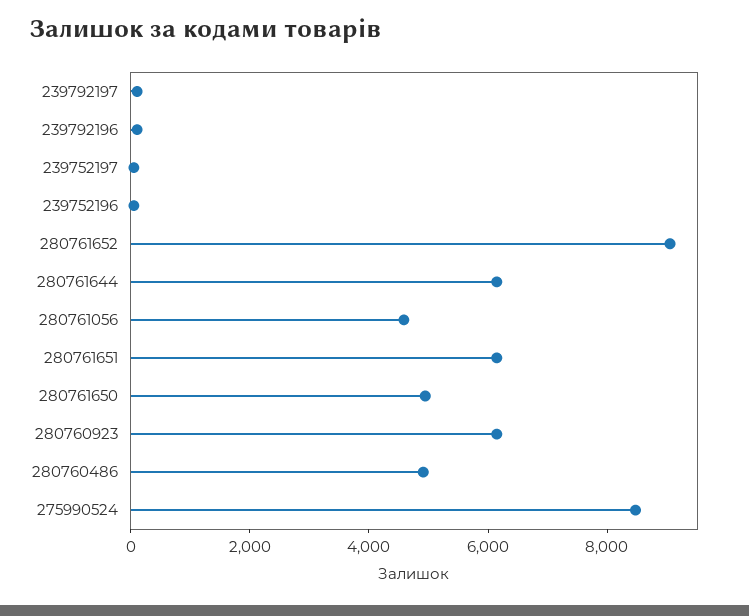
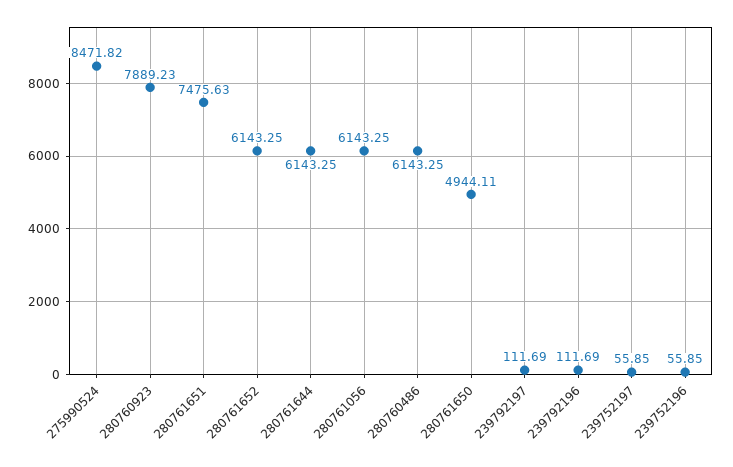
280761652: 9000 -> 6143.25
280761056: 4500 -> 6143.25
280761651: 6000 -> 7475.63
280760923: 6000 -> 7889.23
280760486: 5000 -> 6143.25

